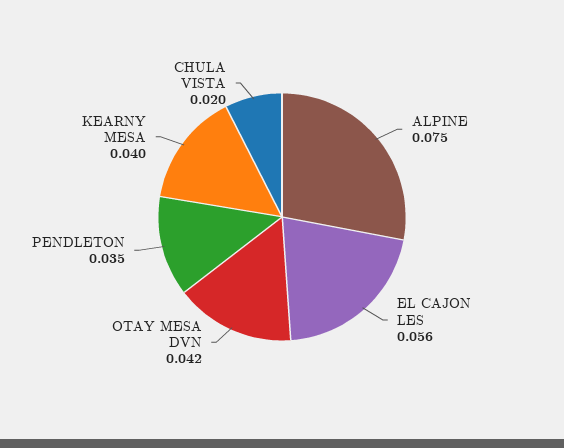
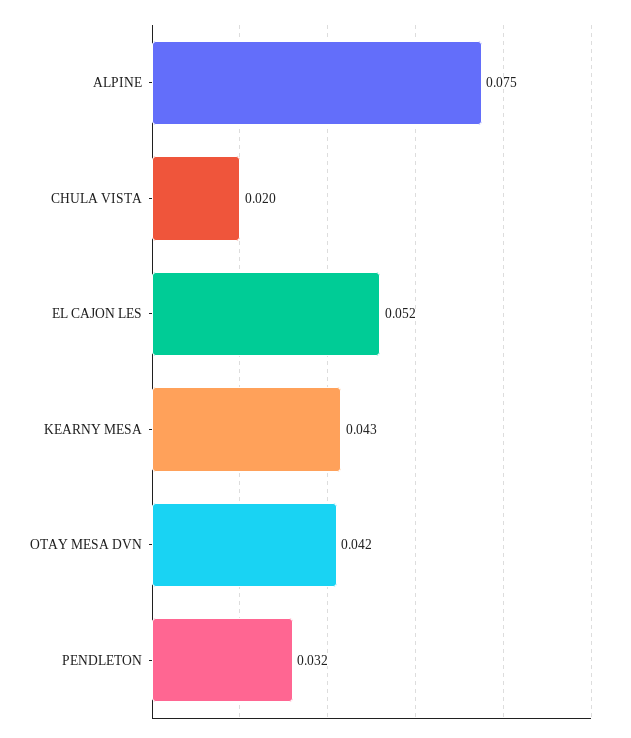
EL CAJON LES: 0.056 -> 0.052
PENDLETON: 0.035 -> 0.032
KEARNY MESA: 0.04 -> 0.043

